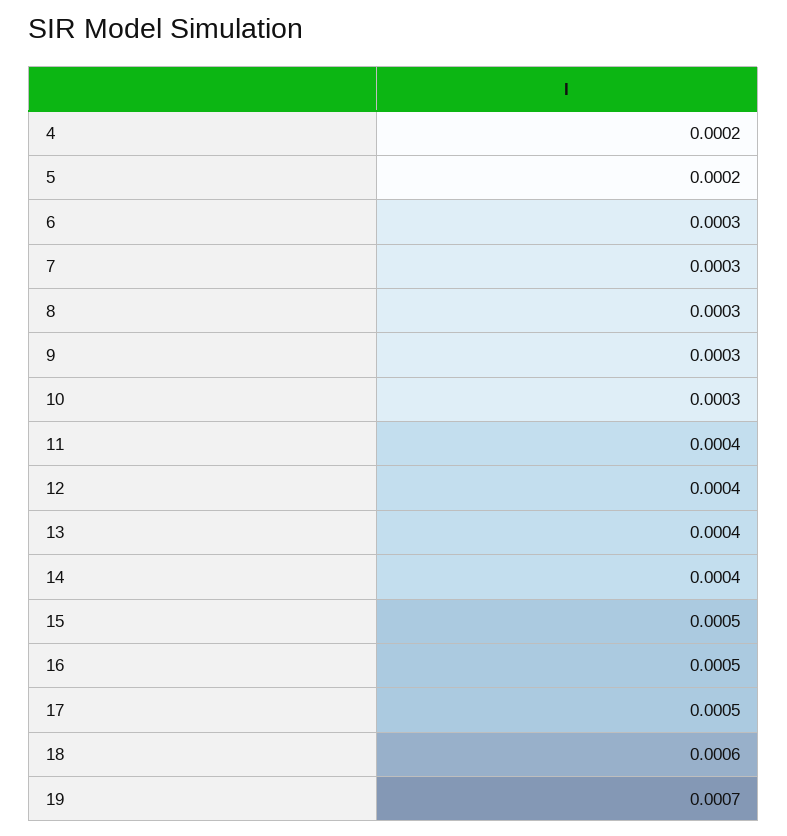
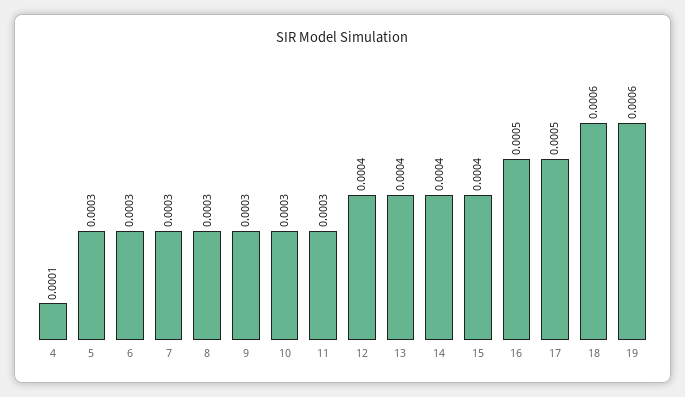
4: 0.0002 -> 0.0001
5: 0.0002 -> 0.0003
11: 0.0004 -> 0.0003
15: 0.0005 -> 0.0004
19: 0.0007 -> 0.0006

